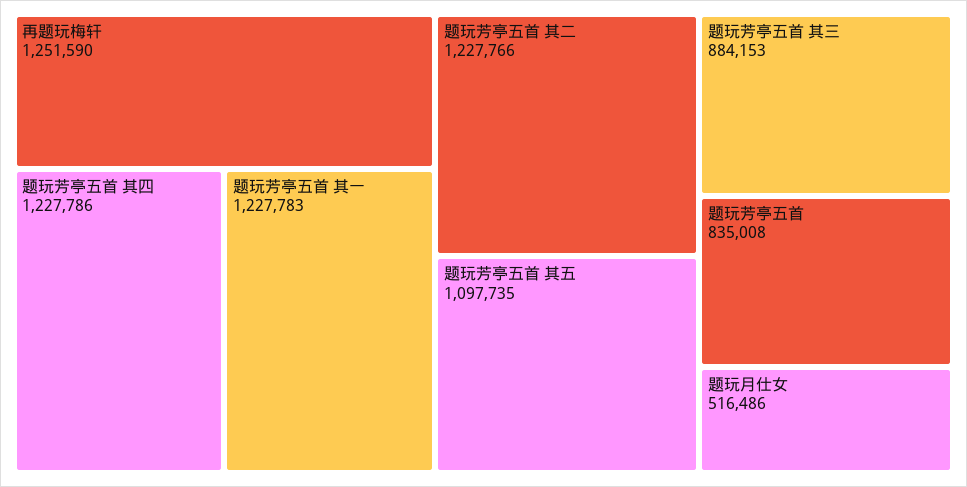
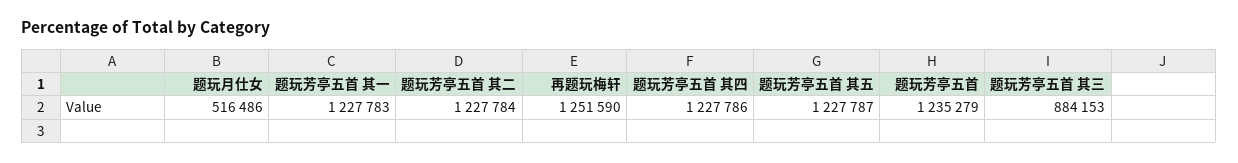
题玩芳亭五首 其二: 1227766 -> 1227784
题玩芳亭五首 其五: 1097735 -> 1227787
题玩芳亭五首: 835008 -> 1235279

